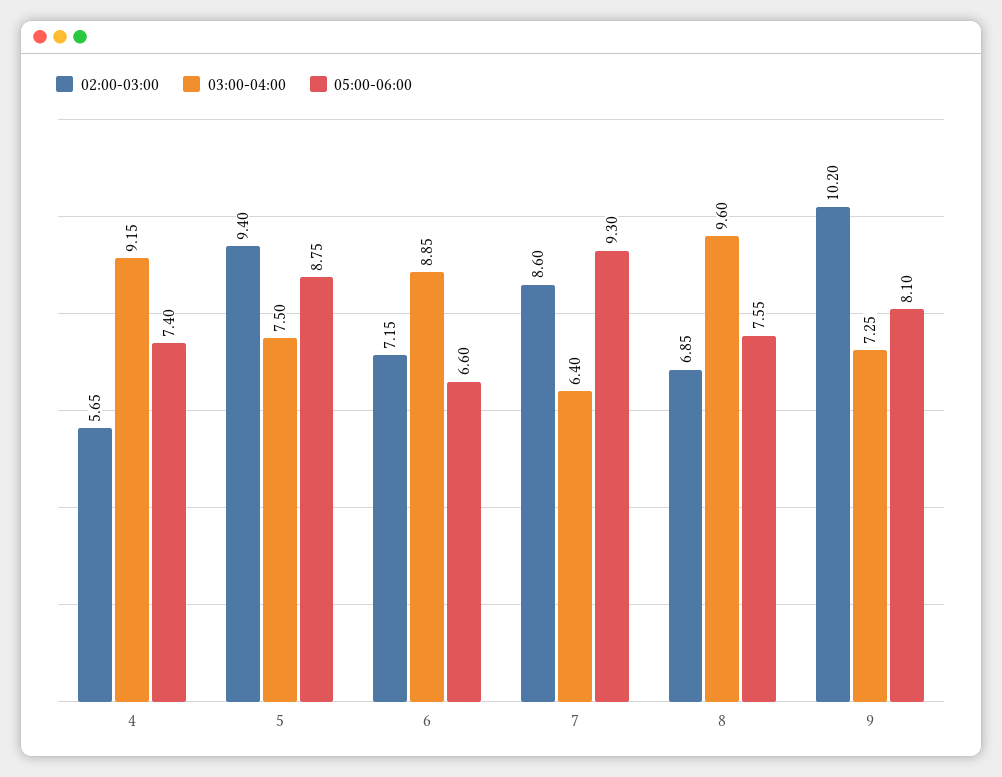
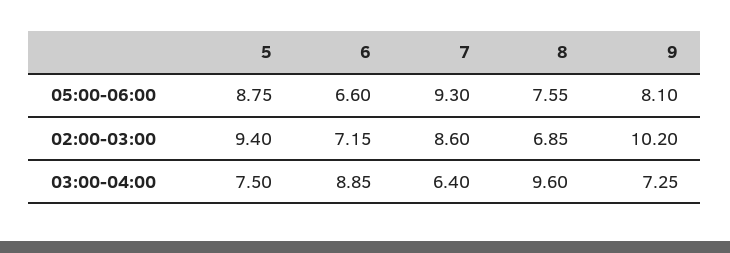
02:00-03:00, 4: 5.65 -> none
03:00-04:00, 4: 9.15 -> none
05:00-06:00, 4: 7.4 -> none

